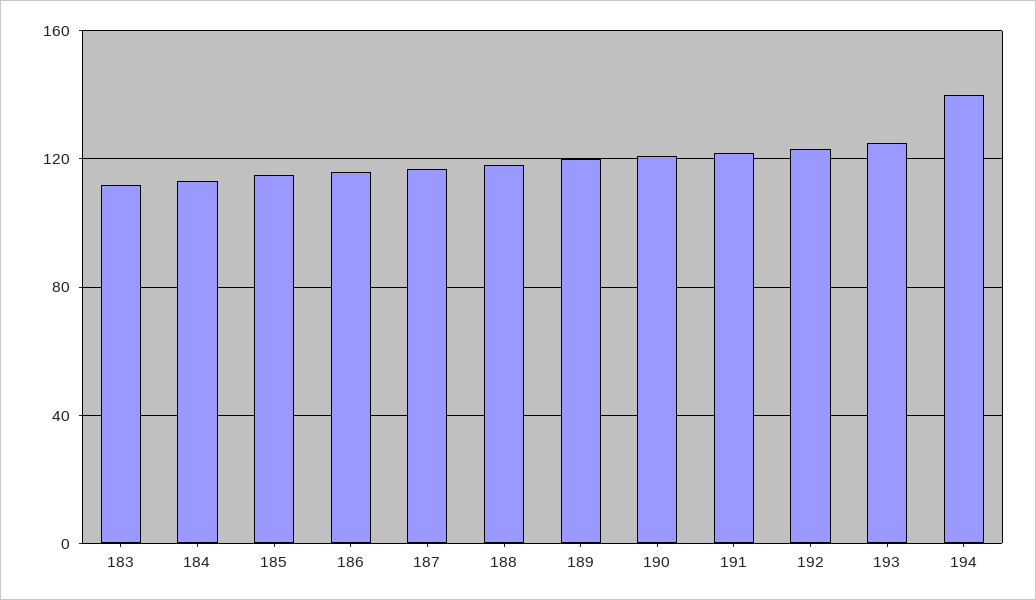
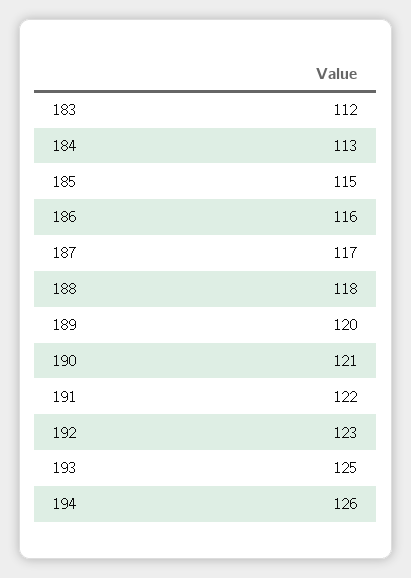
194: 140 -> 126

